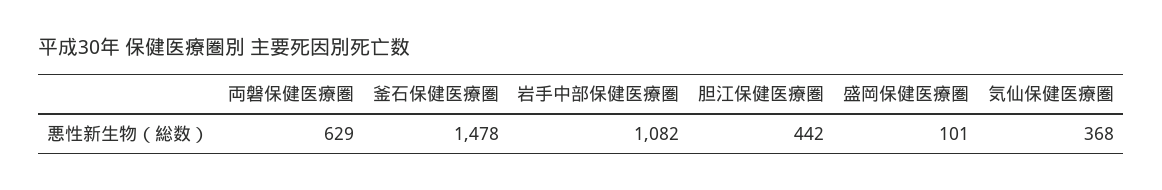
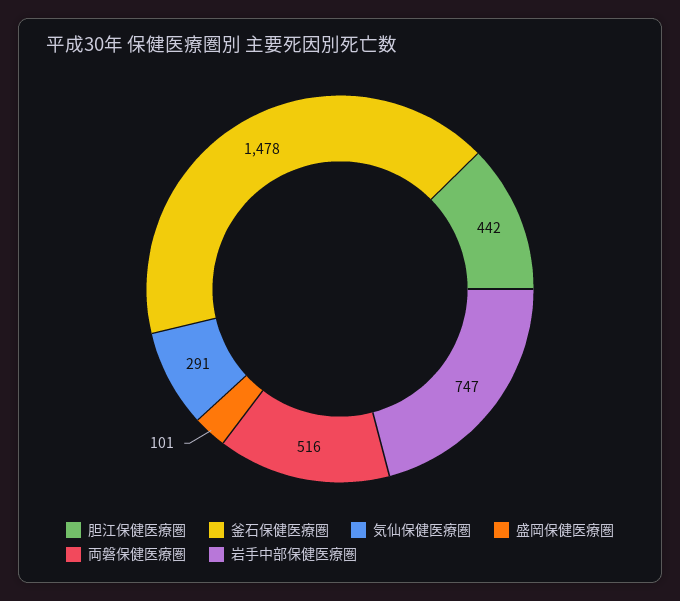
両磐保健医療圏: 629 -> 516
岩手中部保健医療圏: 1082 -> 747
気仙保健医療圏: 368 -> 291

